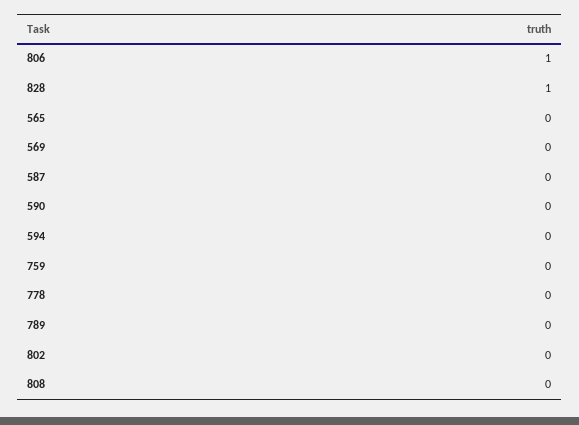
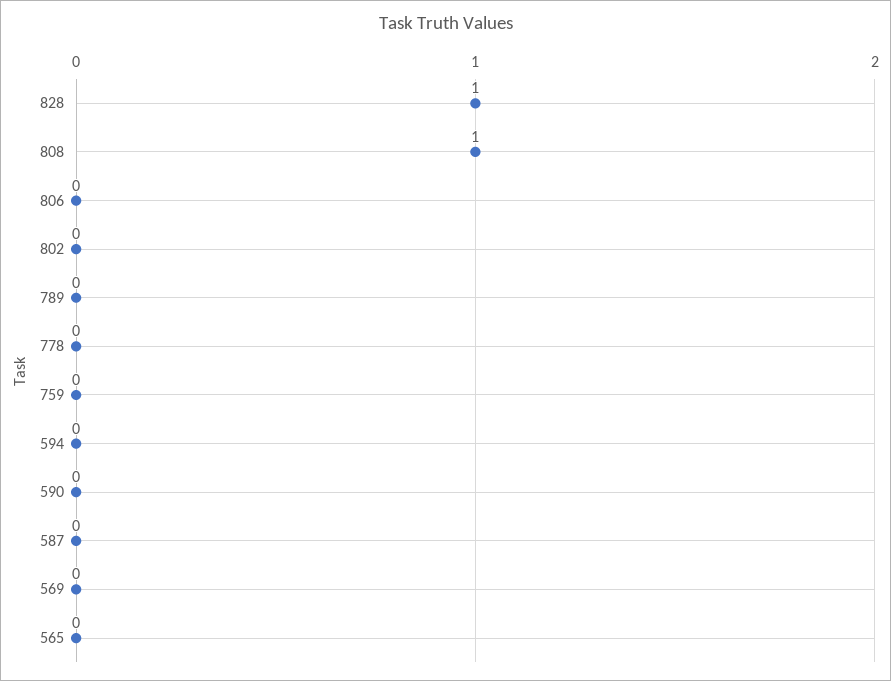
806: 1 -> 0
808: 0 -> 1

